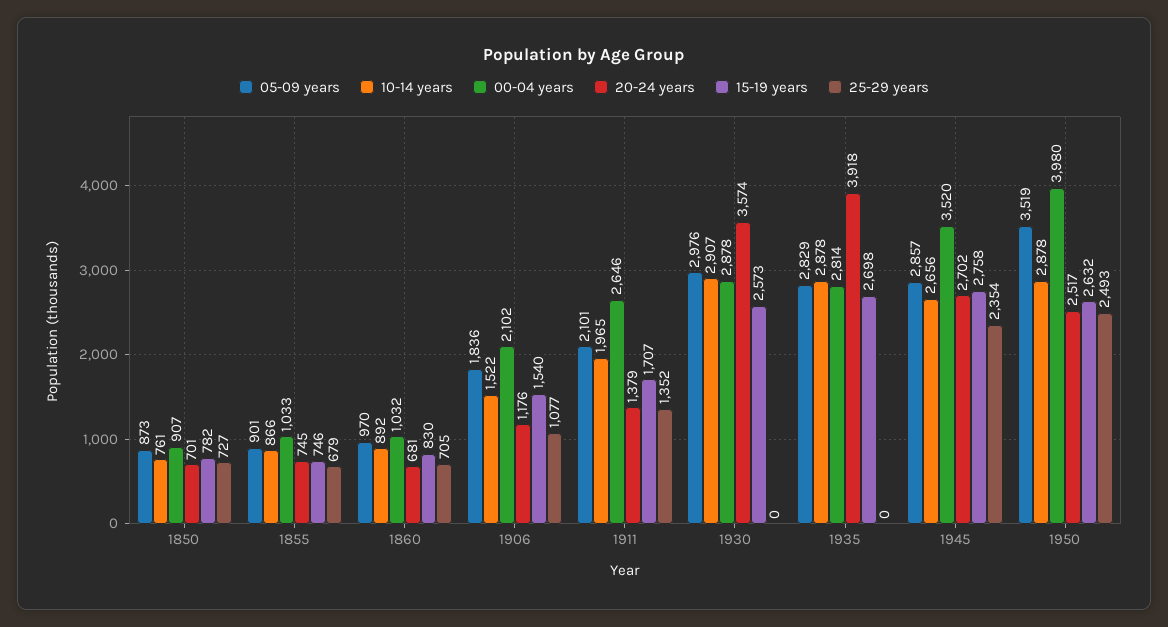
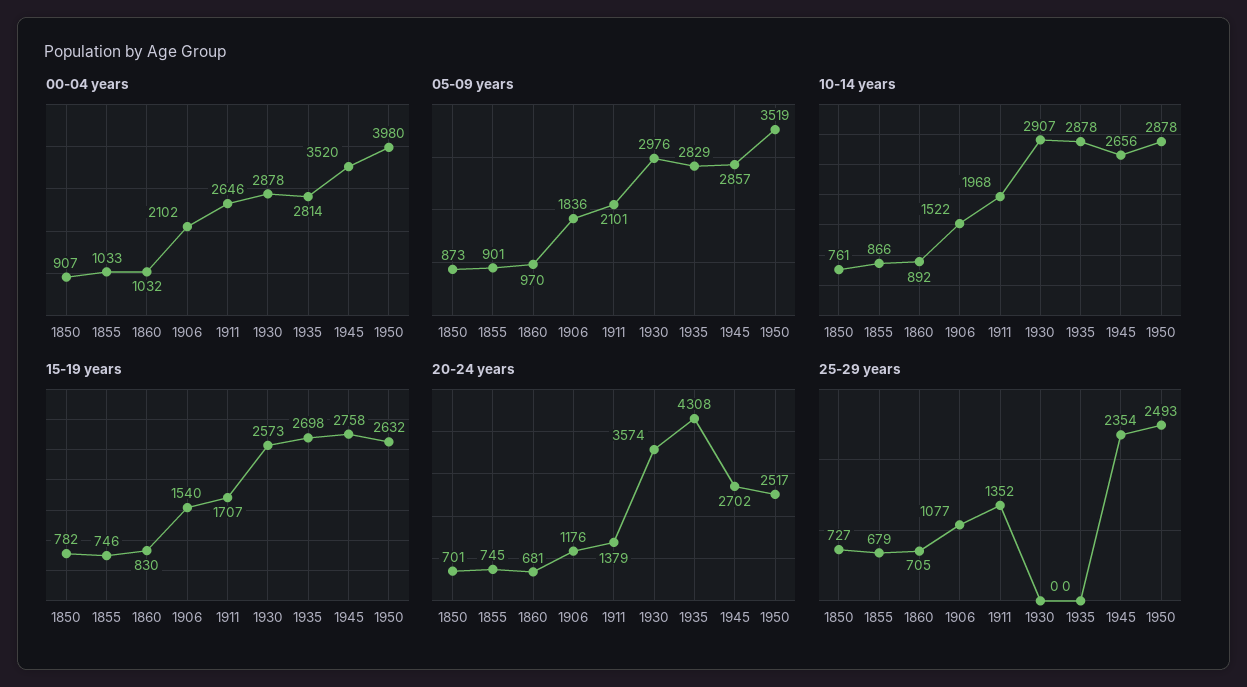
10-14 years, 1911: 1965 -> 1968
20-24 years, 1935: 3918 -> 4308

